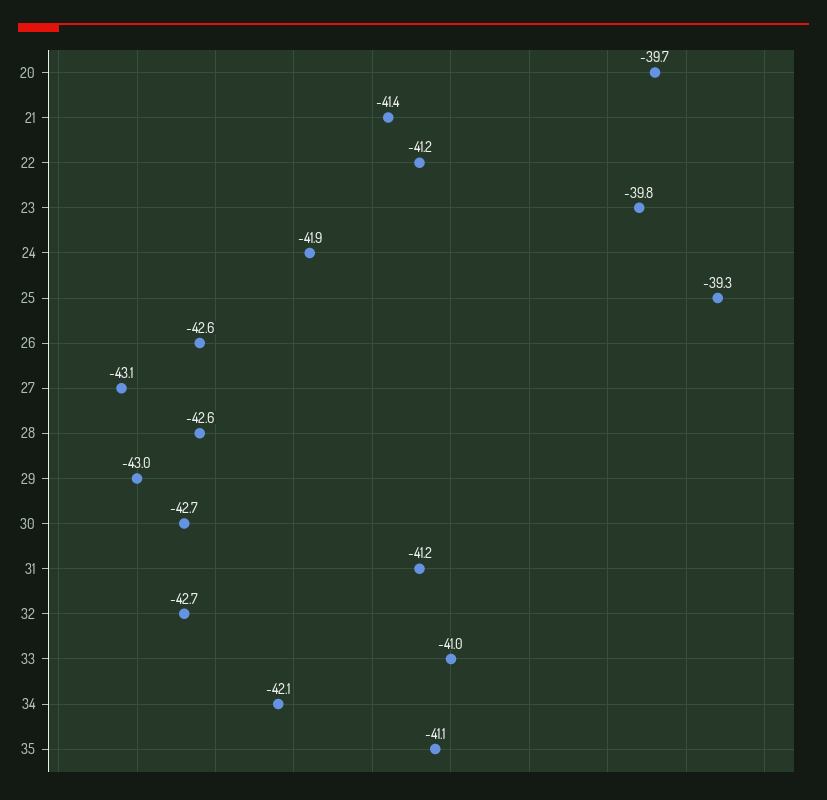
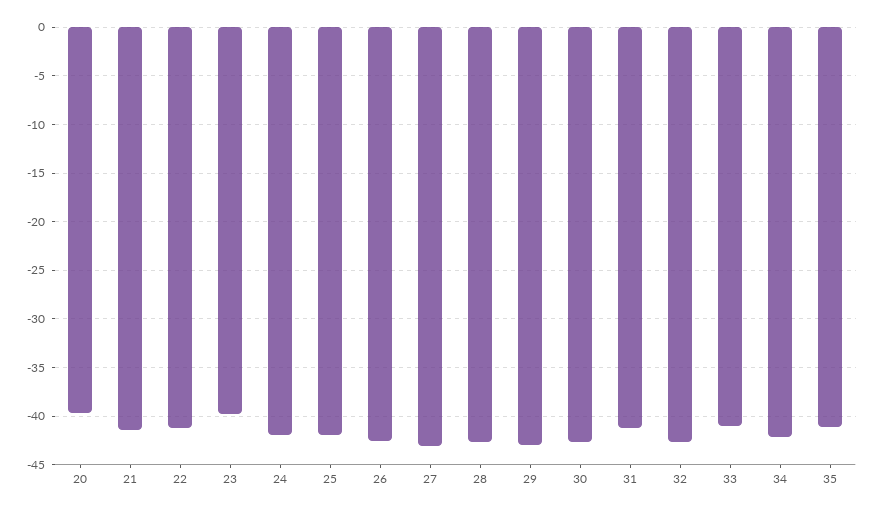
25: -39.3 -> -42

